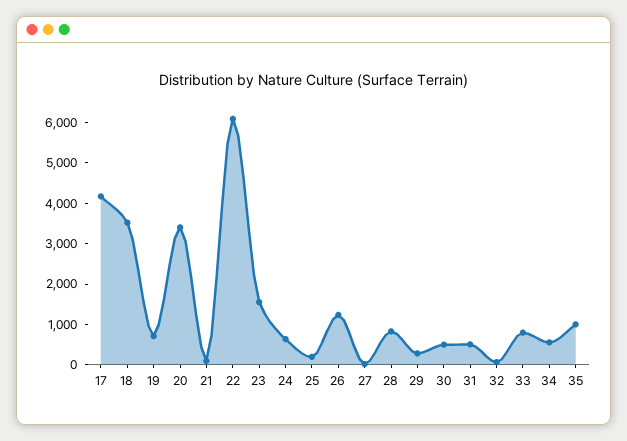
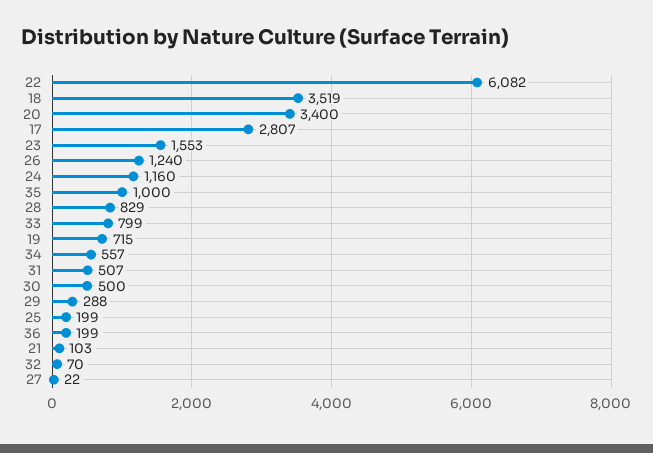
17: 4200 -> 2807
24: 600 -> 1160
36: none -> 199

